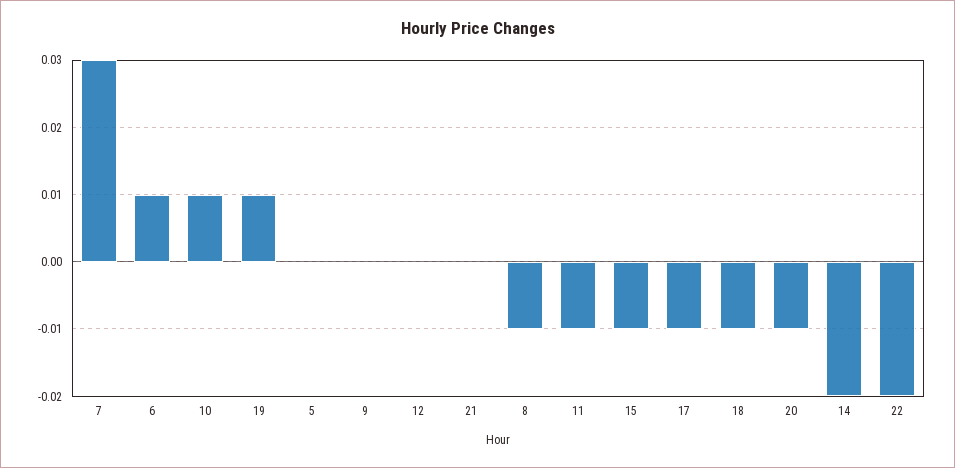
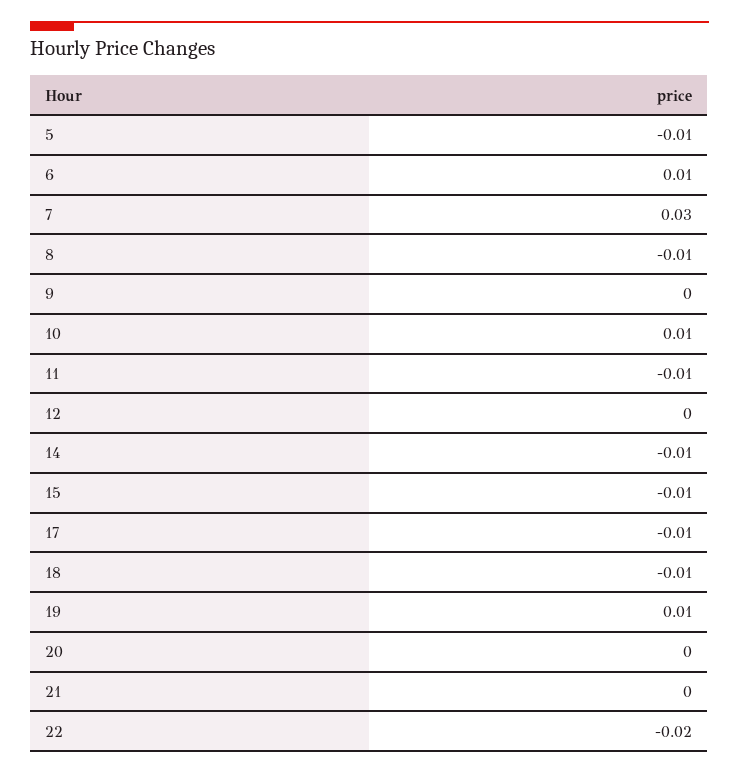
5: 0 -> -0.01
20: -0.01 -> 0
14: -0.02 -> -0.01

